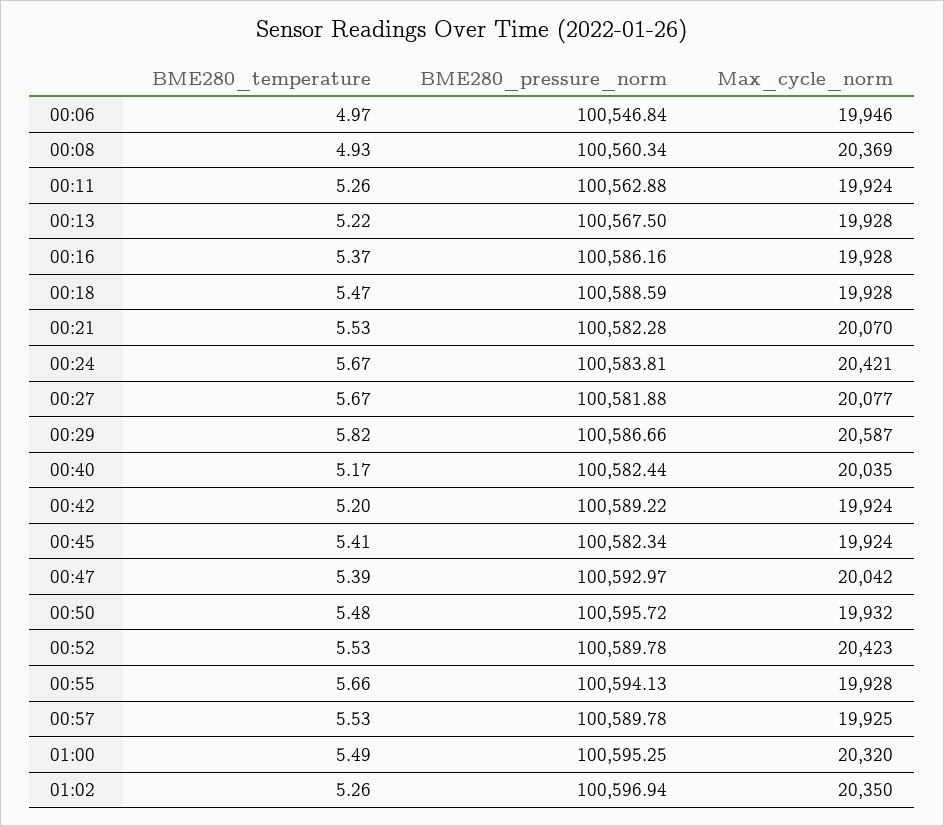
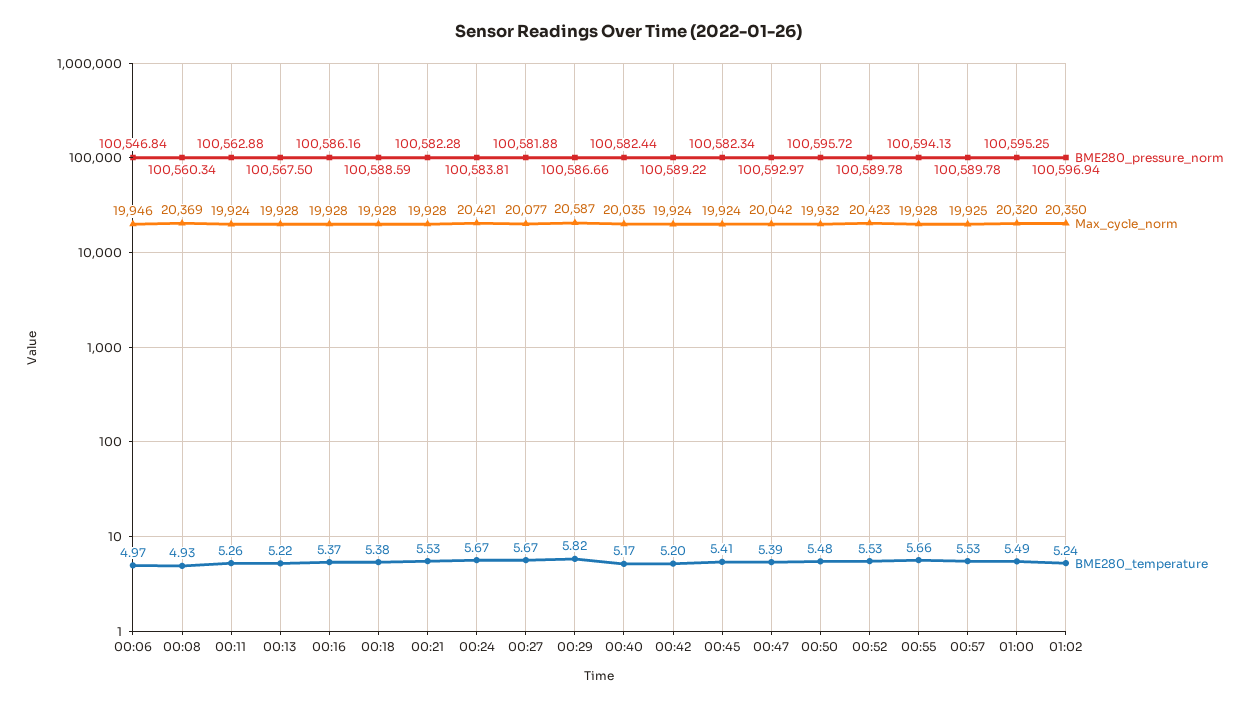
BME280_temperature, 00:18: 5.47 -> 5.38
Max_cycle_norm, 00:21: 20070 -> 19928
BME280_temperature, 01:02: 5.26 -> 5.24

